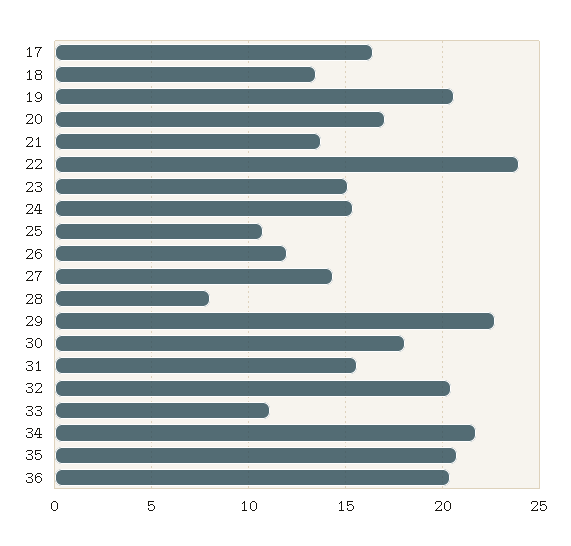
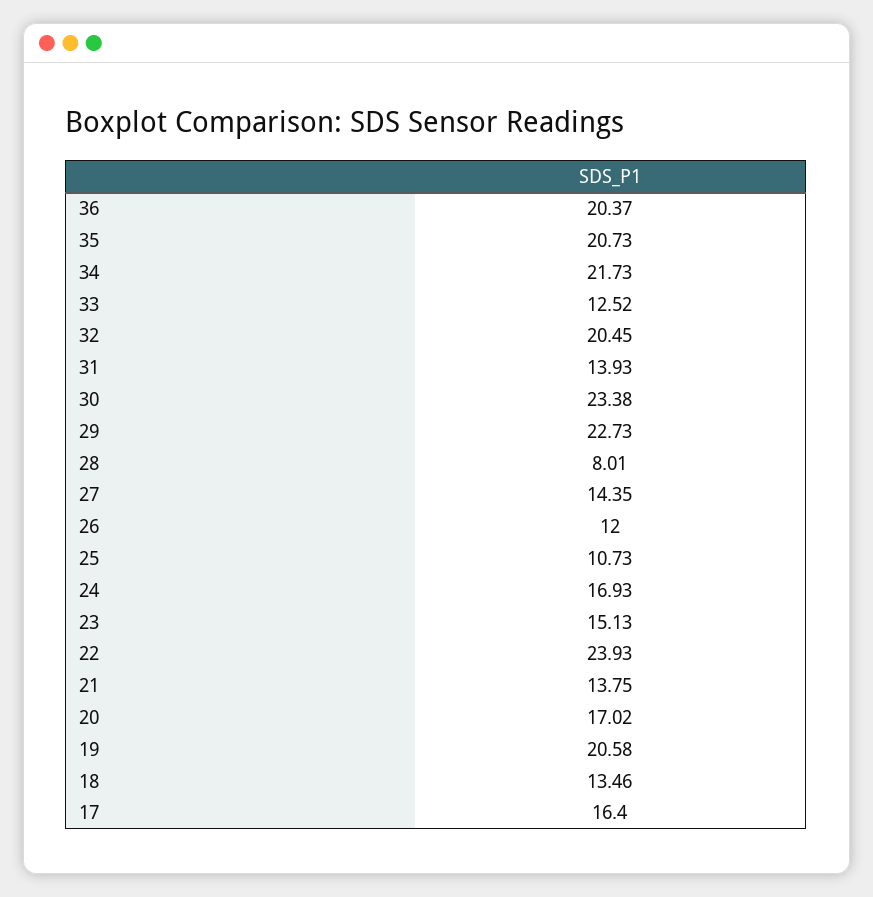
24: 15.5 -> 16.93
30: 18 -> 23.38
31: 15.5 -> 13.93
33: 11 -> 12.52

